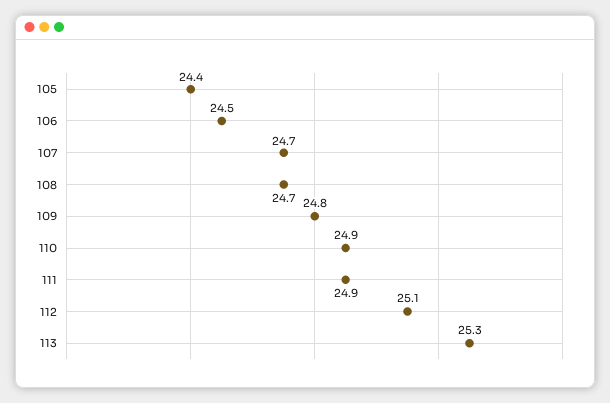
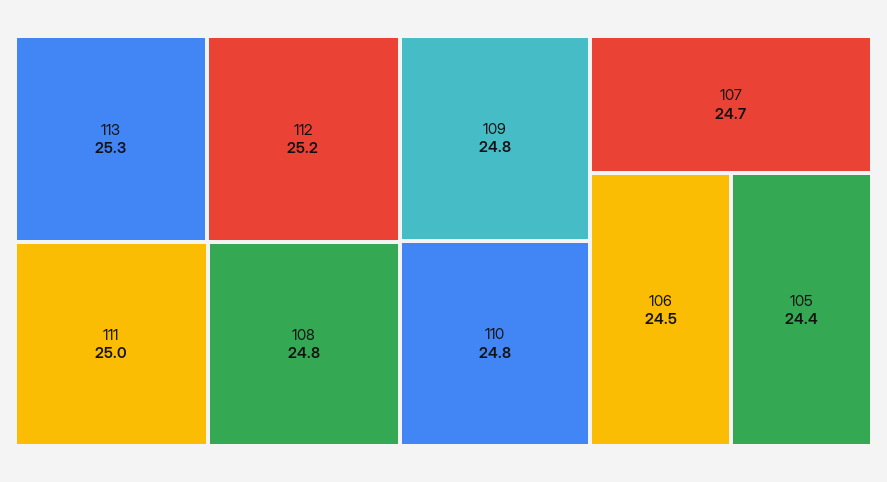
108: 24.7 -> 24.8
110: 24.9 -> 24.8
111: 24.9 -> 25
112: 25.1 -> 25.2

